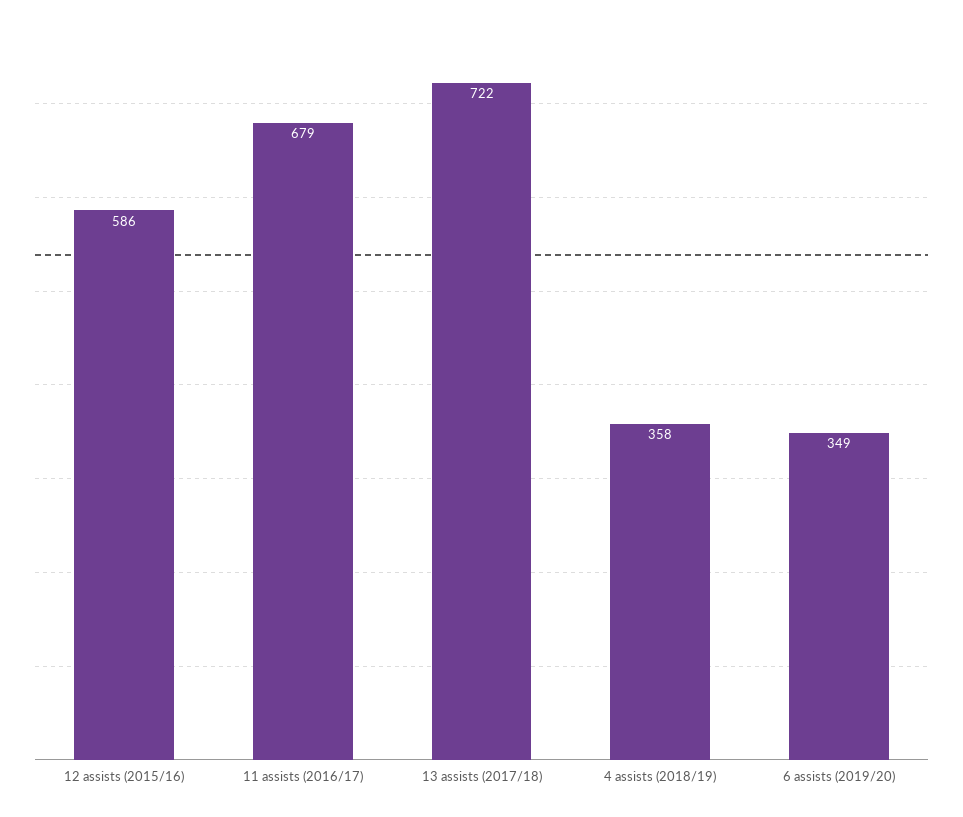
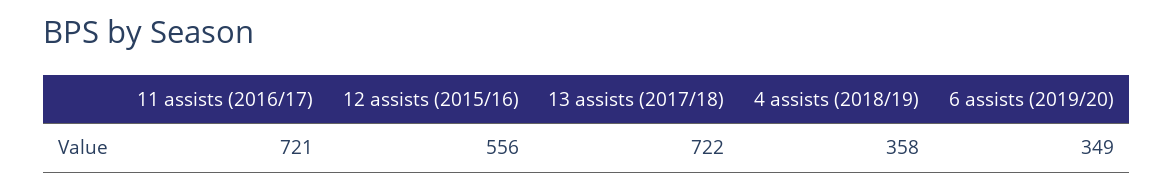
12 assists (2015/16): 586 -> 556
11 assists (2016/17): 679 -> 721

